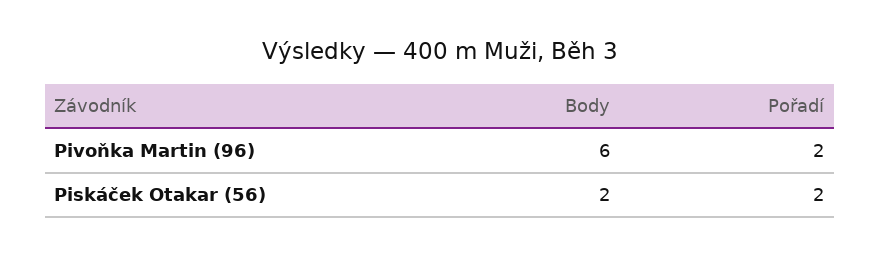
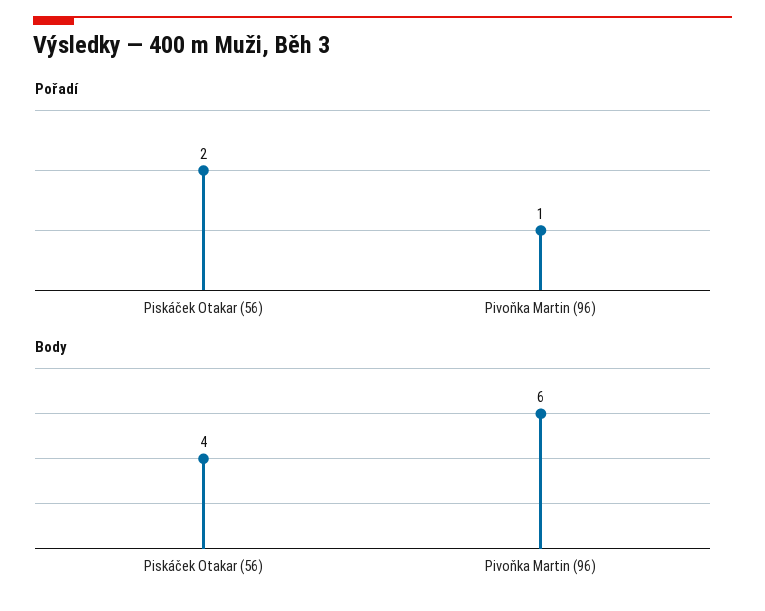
Pořadí, Pivoňka Martin (96): 2 -> 1
Body, Piskáček Otakar (56): 2 -> 4

